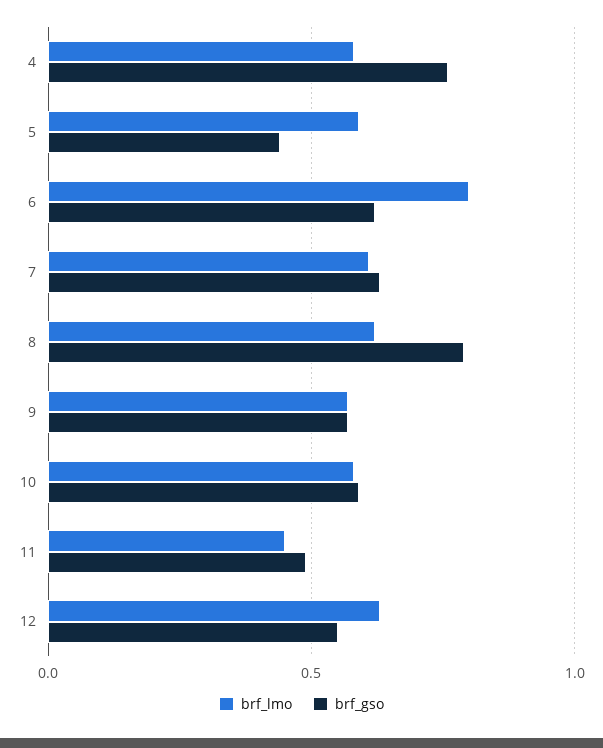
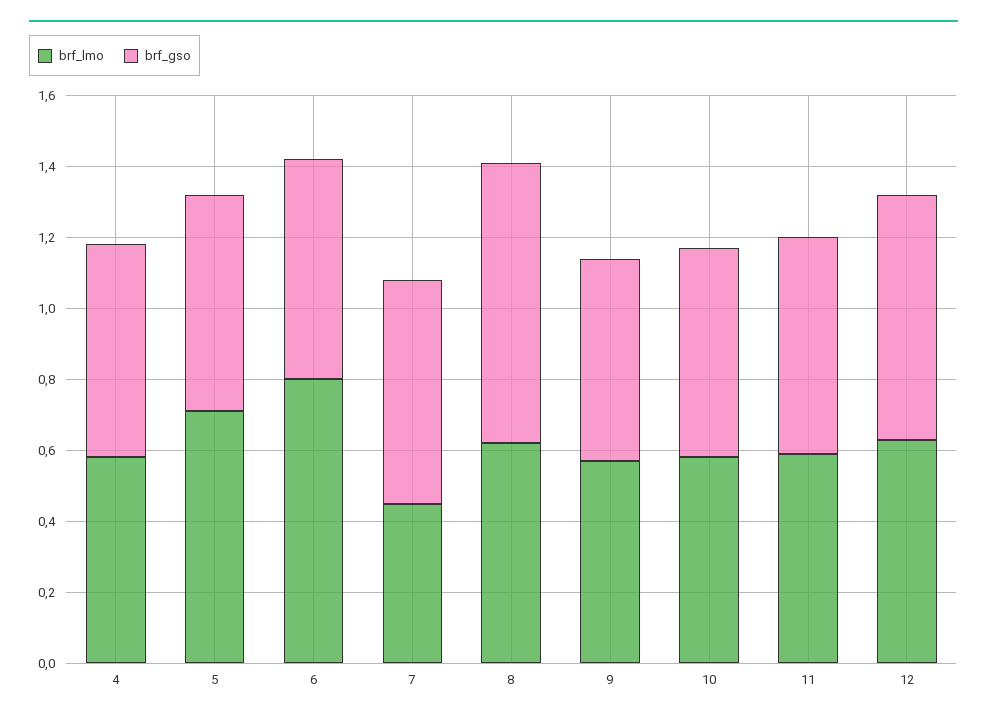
brf_gso, 4: 0.75 -> 0.6
brf_lmo, 5: 0.6 -> 0.7
brf_gso, 5: 0.45 -> 0.6
brf_lmo, 7: 0.6 -> 0.45
brf_lmo, 11: 0.45 -> 0.6
brf_gso, 11: 0.5 -> 0.6
brf_gso, 12: 0.55 -> 0.7

